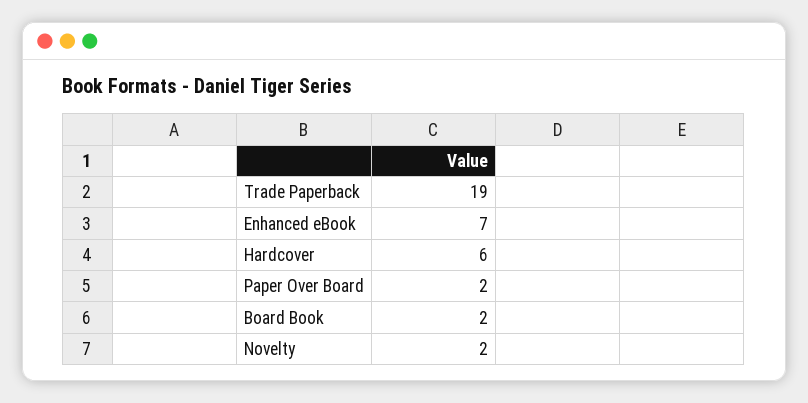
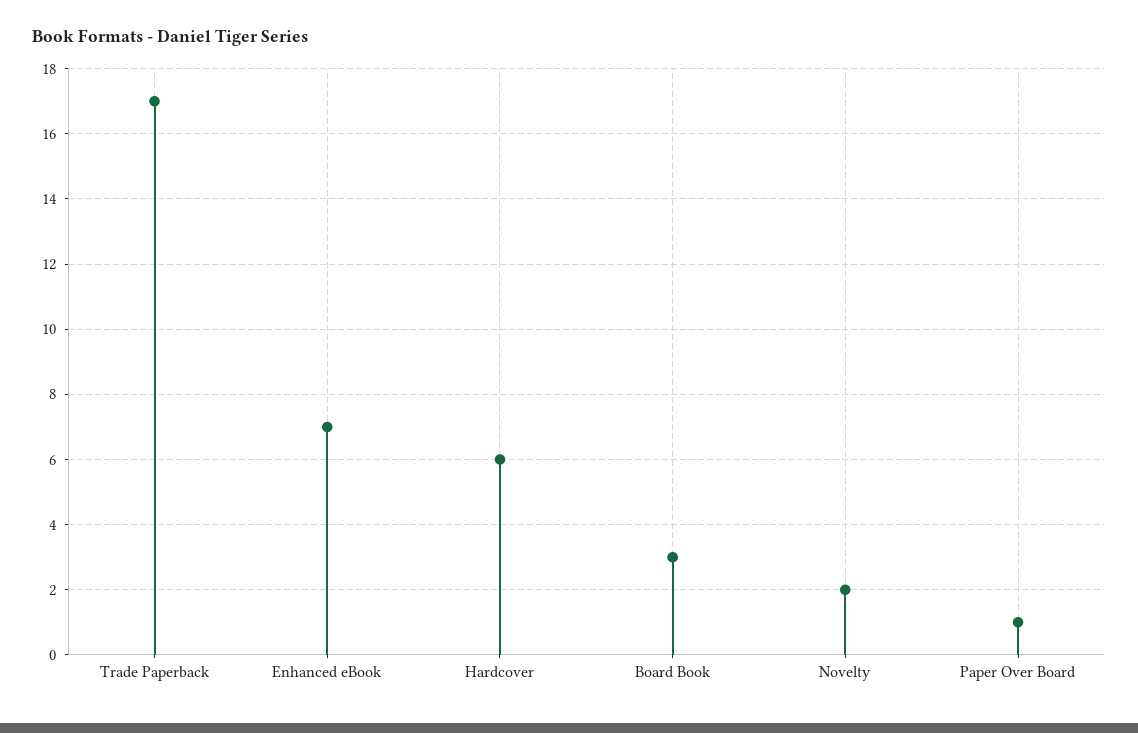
Trade Paperback: 19 -> 17
Paper Over Board: 2 -> 1
Board Book: 2 -> 3

